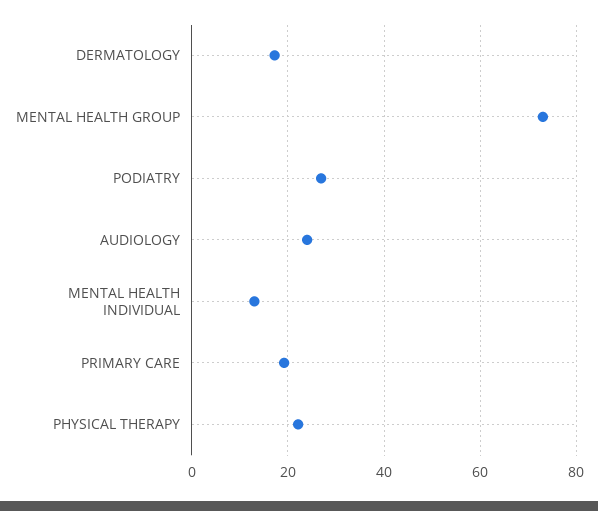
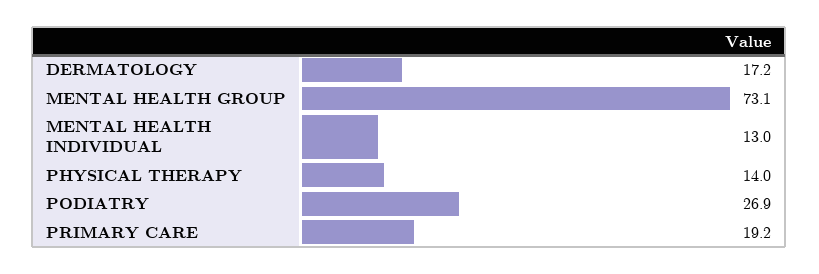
AUDIOLOGY: 24 -> none
PHYSICAL THERAPY: 22 -> 14

